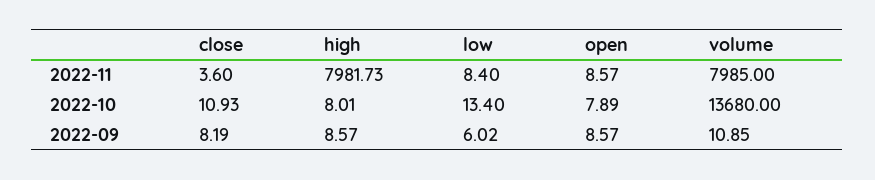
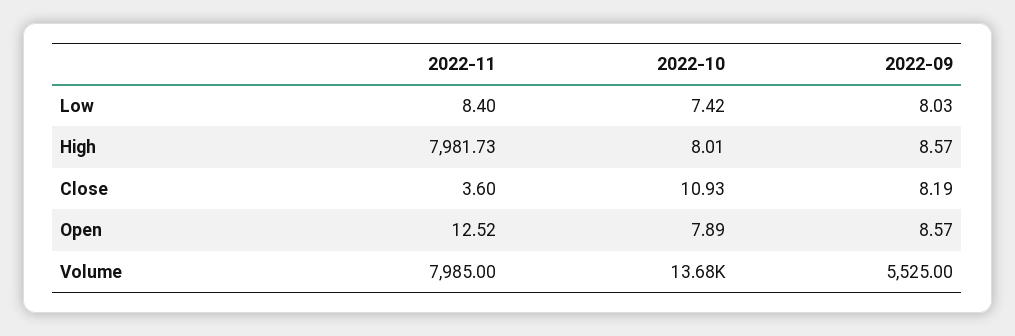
open, 2022-11: 8.57 -> 12.52
low, 2022-10: 13.4 -> 7.42
low, 2022-09: 6.02 -> 8.03
volume, 2022-09: 10.85 -> 5525

